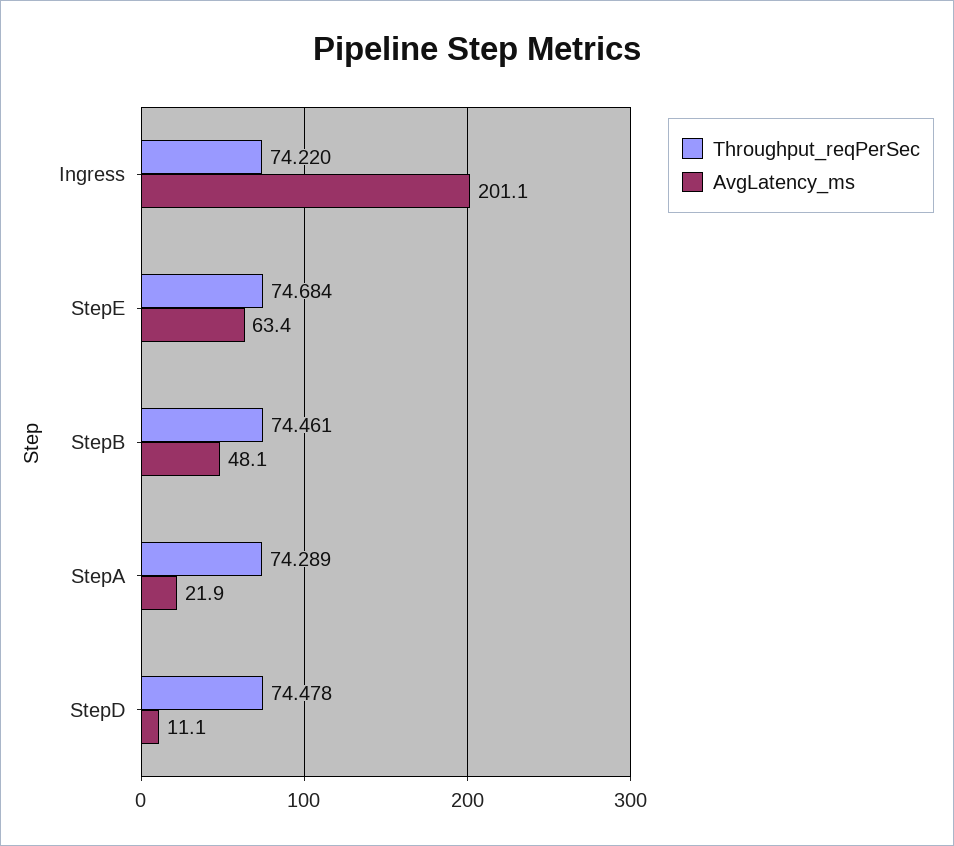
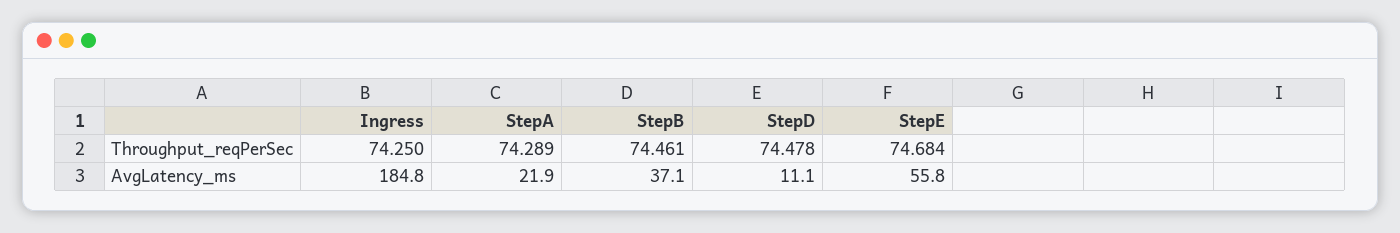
Throughput_reqPerSec, Ingress: 74.22 -> 74.25
AvgLatency_ms, Ingress: 201.1 -> 184.8
AvgLatency_ms, StepE: 63.4 -> 55.8
AvgLatency_ms, StepB: 48.1 -> 37.1

